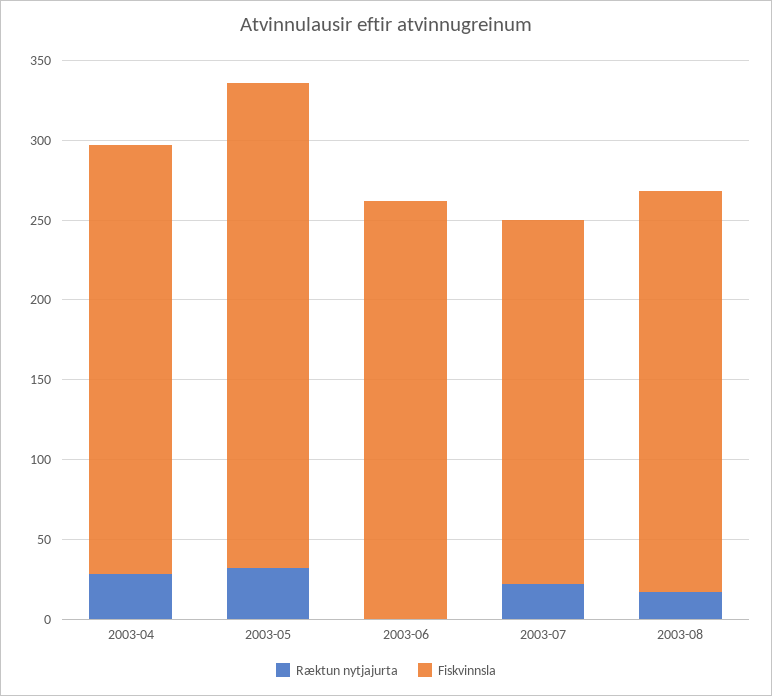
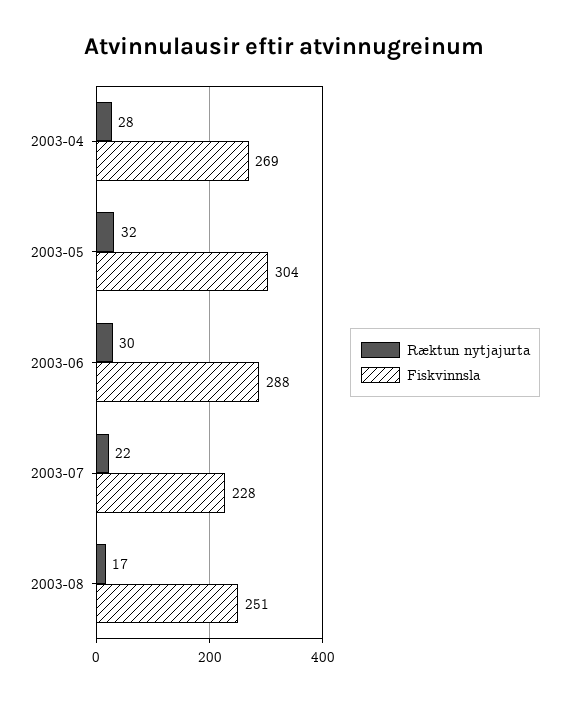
Ræktun nytjajurta, 2003-06: 0 -> 30
Fiskvinnsla, 2003-06: 260 -> 288

